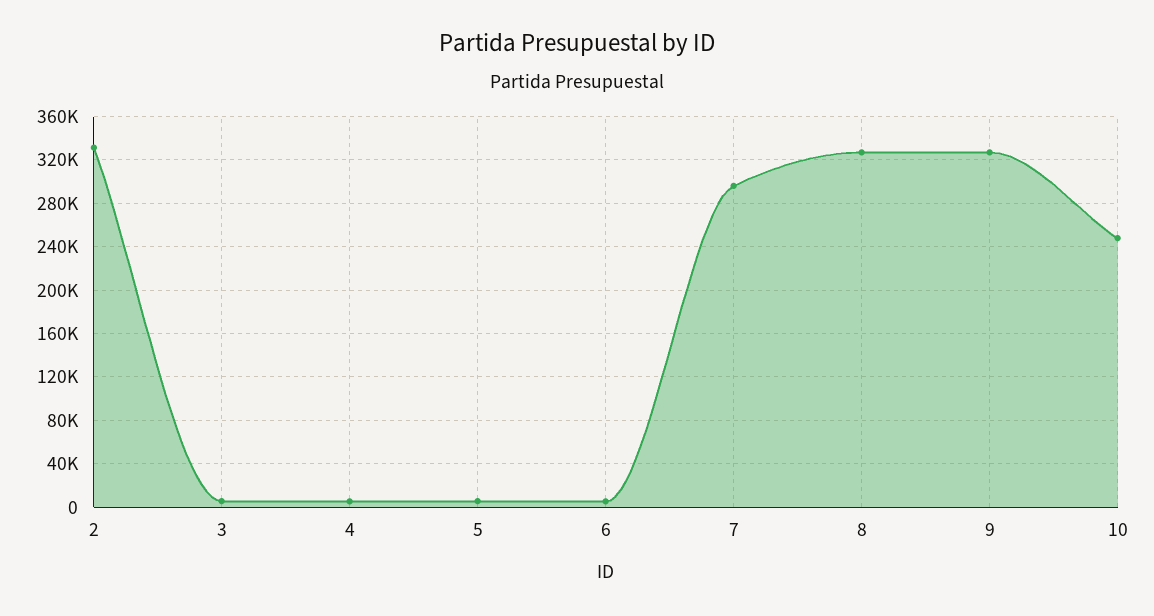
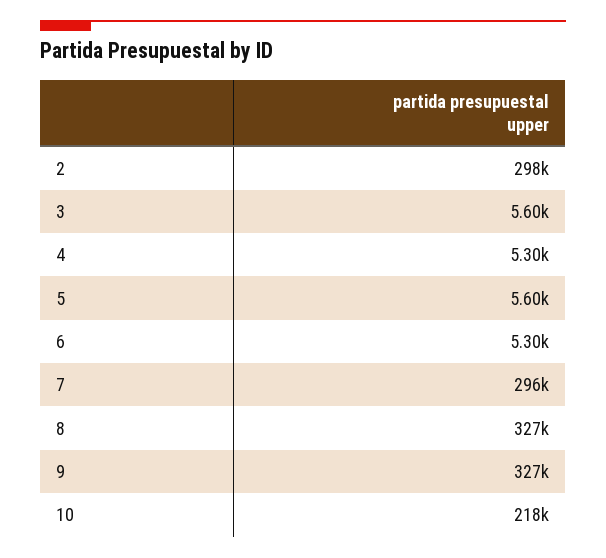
2: 330000 -> 298000
10: 250000 -> 218000

